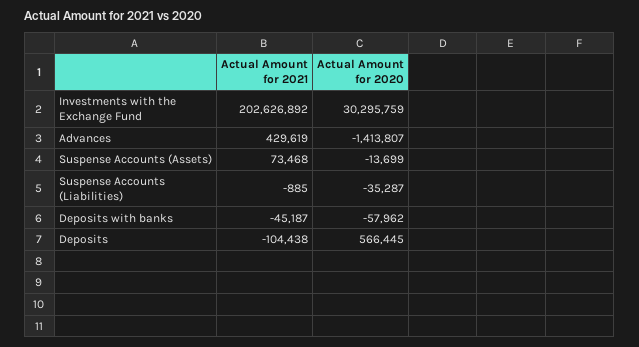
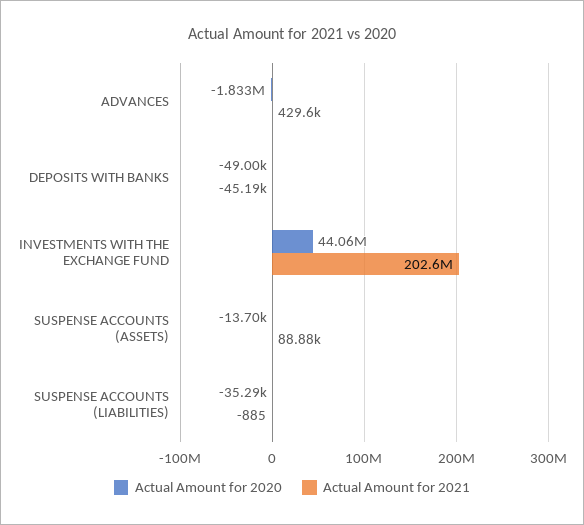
Actual Amount for 2020, Investments with the Exchange Fund: 30295759 -> 44060000
Actual Amount for 2020, Advances: -1413807 -> -1833000
Actual Amount for 2021, Suspense Accounts (Assets): 73468 -> 88880
Actual Amount for 2020, Deposits with banks: -57962 -> -49000
Actual Amount for 2021, Deposits: -104438 -> none
Actual Amount for 2020, Deposits: 566445 -> none

